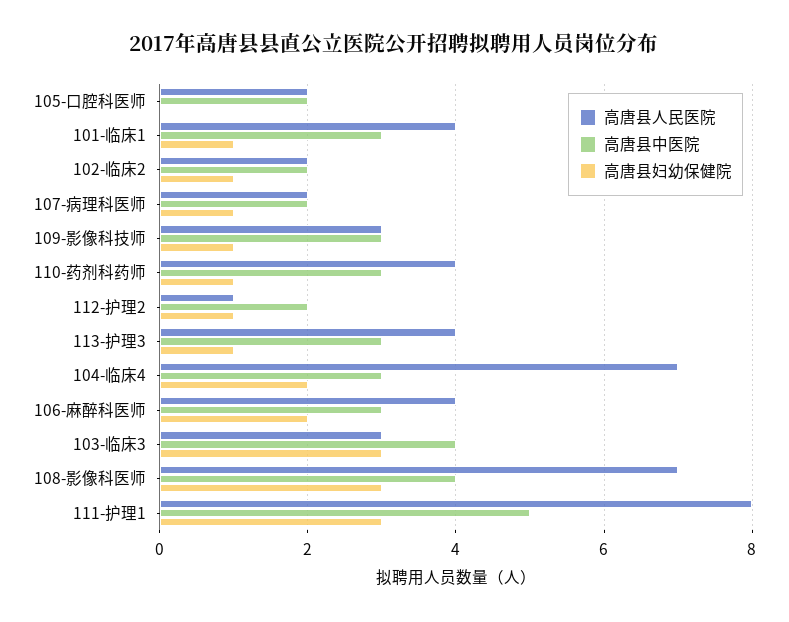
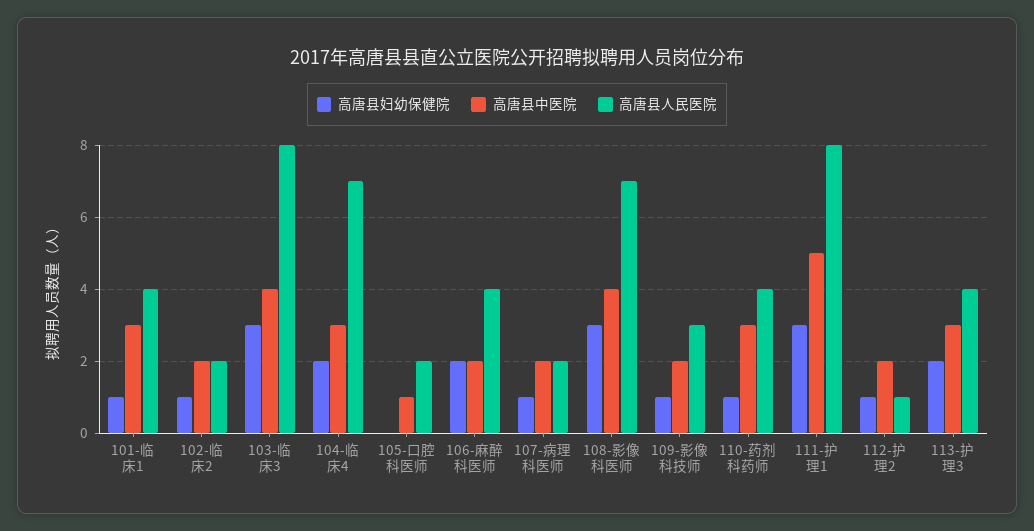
高唐县中医院, 105-口腔科医师: 2 -> 1
高唐县中医院, 109-影像科技师: 3 -> 2
高唐县妇幼保健院, 113-护理3: 1 -> 2
高唐县中医院, 106-麻醉科医师: 3 -> 2
高唐县人民医院, 103-临床3: 3 -> 8

